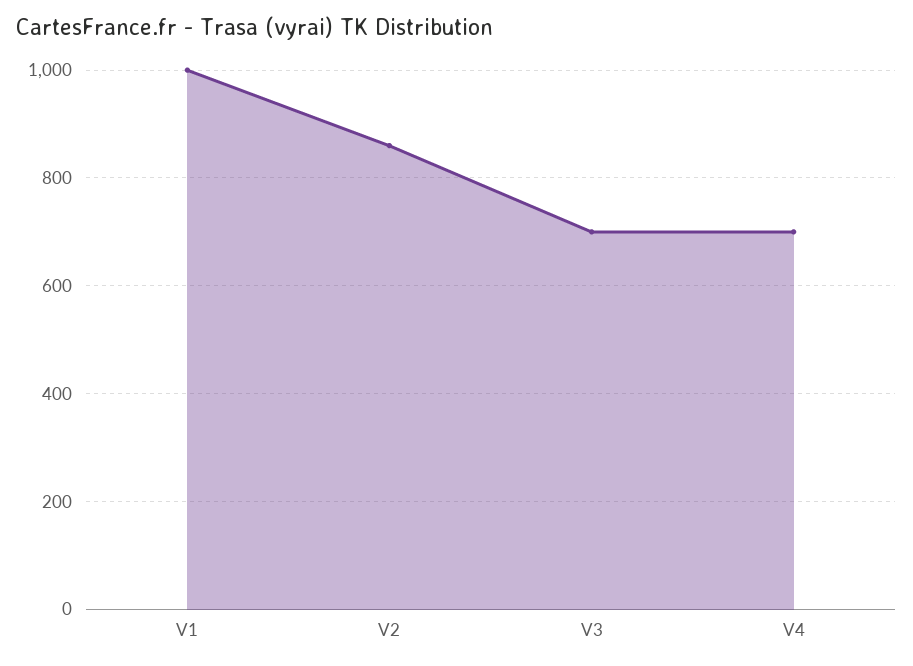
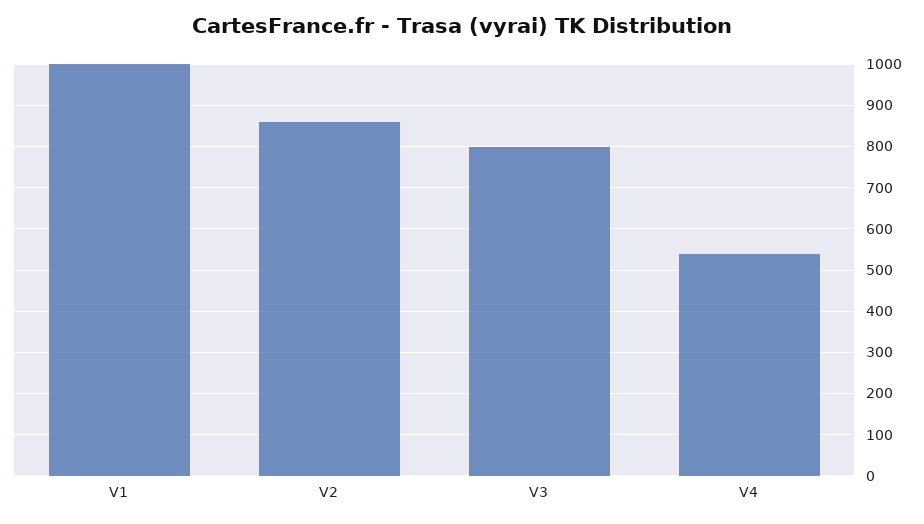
V3: 700 -> 800
V4: 700 -> 540

